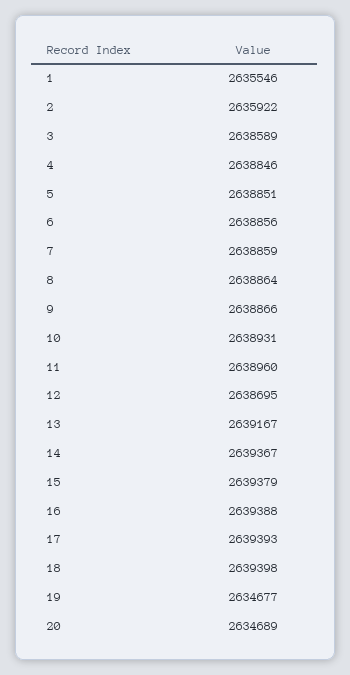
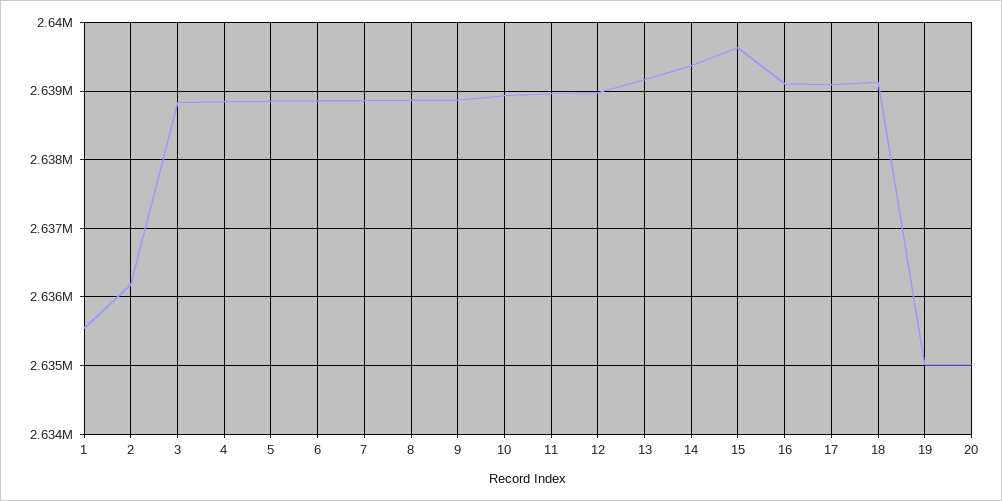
2: 2635922 -> 2636200
3: 2638589 -> 2638800
12: 2638695 -> 2639000
15: 2639379 -> 2639600
16: 2639388 -> 2639100
17: 2639393 -> 2639100
18: 2639398 -> 2639100
19: 2634677 -> 2635000
20: 2634689 -> 2635000

